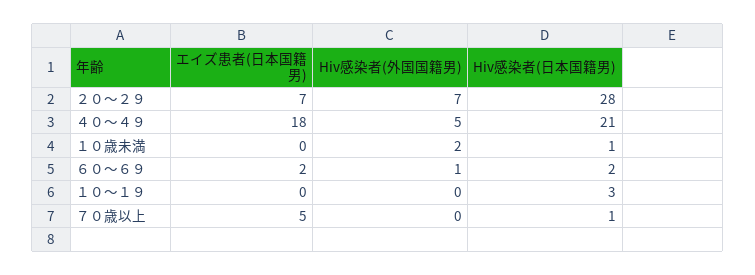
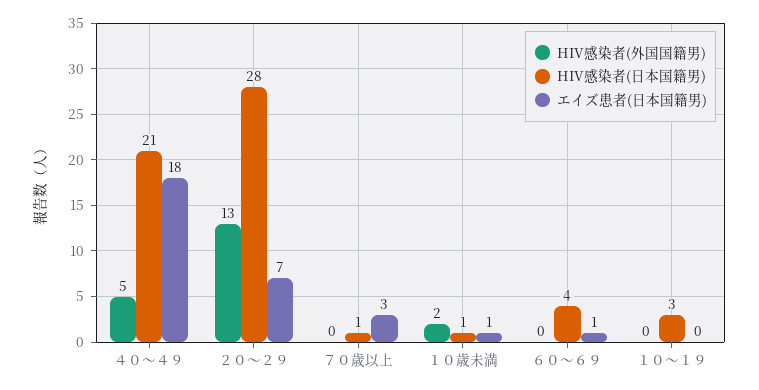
Hiv感染者(外国国籍男), ２０～２９: 7 -> 13
エイズ患者(日本国籍男), １０歳未満: 0 -> 1
エイズ患者(日本国籍男), ６０～６９: 2 -> 1
Hiv感染者(外国国籍男), ６０～６９: 1 -> 0
Hiv感染者(日本国籍男), ６０～６９: 2 -> 4
エイズ患者(日本国籍男), ７０歳以上: 5 -> 3

